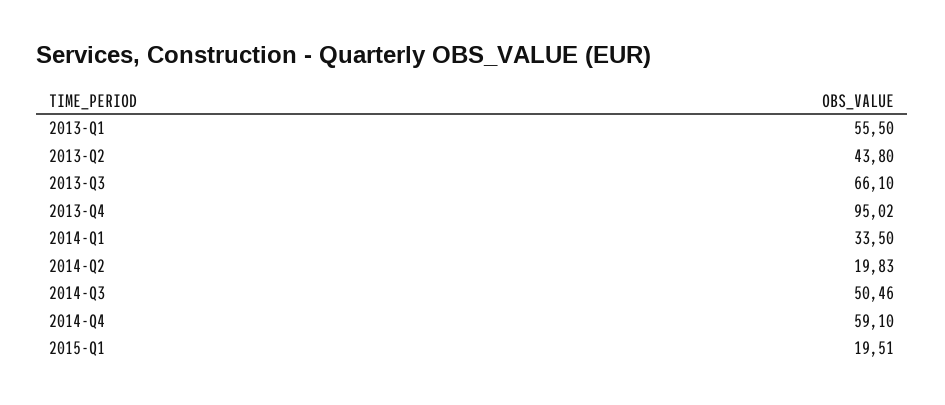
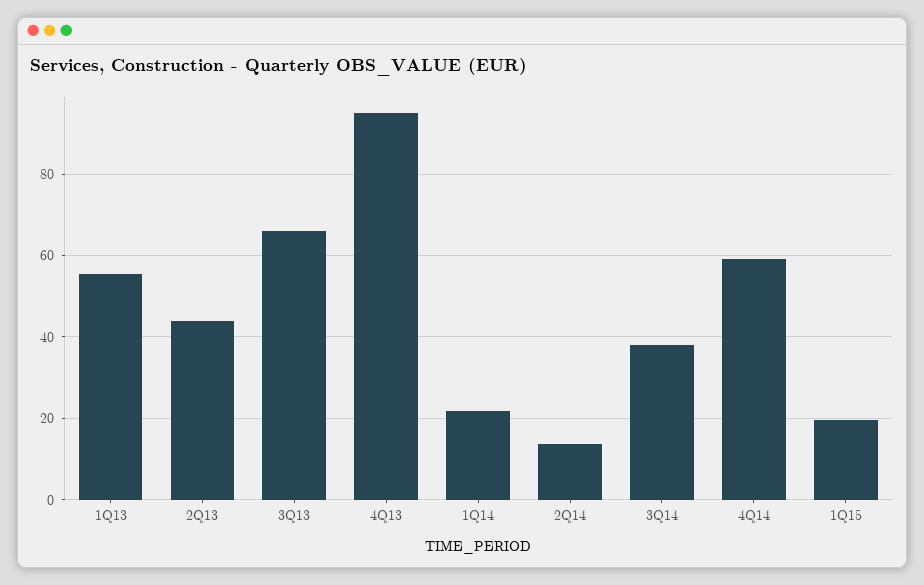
2014-Q1: 33.5 -> 22
2014-Q2: 19.83 -> 14
2014-Q3: 50.46 -> 38

